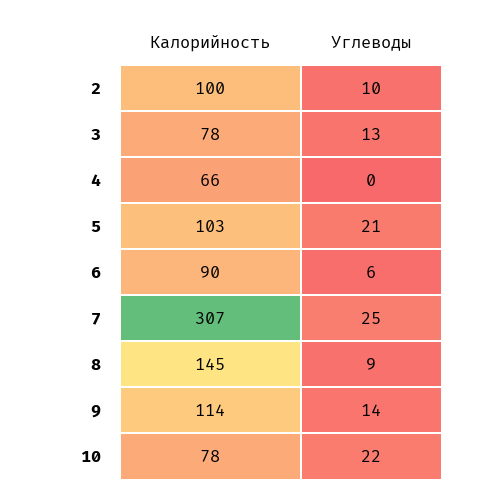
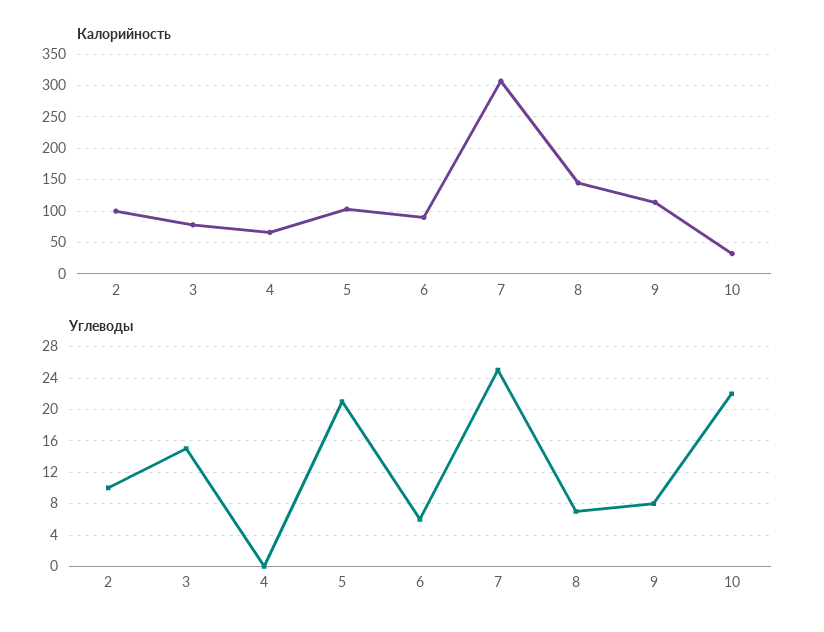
Углеводы, 3: 13 -> 15
Углеводы, 8: 9 -> 7
Углеводы, 9: 14 -> 8
Калорийность, 10: 78 -> 30

